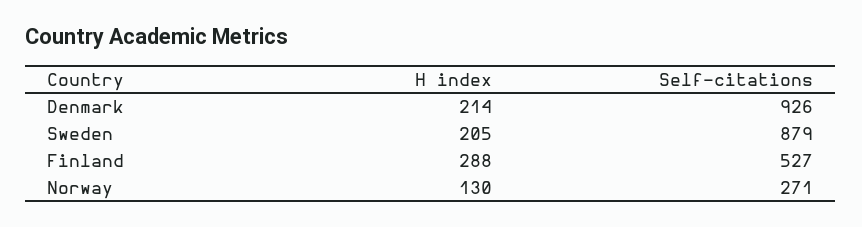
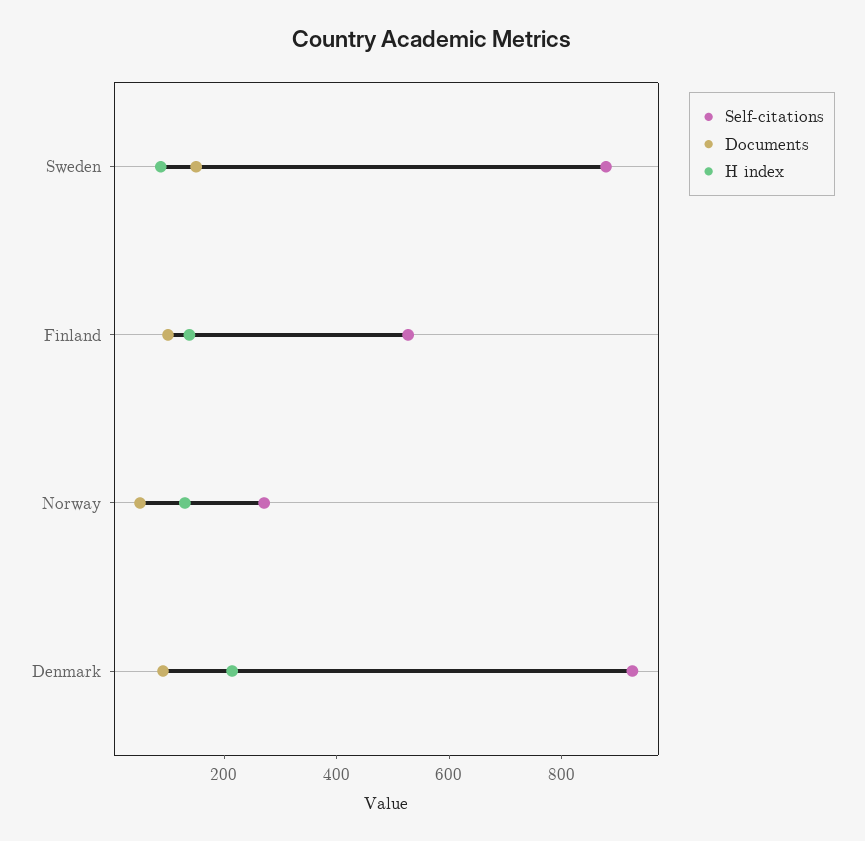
H index, Sweden: 205 -> 100
H index, Finland: 288 -> 150
Documents, Sweden: none -> 150
Documents, Finland: none -> 100
Documents, Norway: none -> 50
Documents, Denmark: none -> 100

